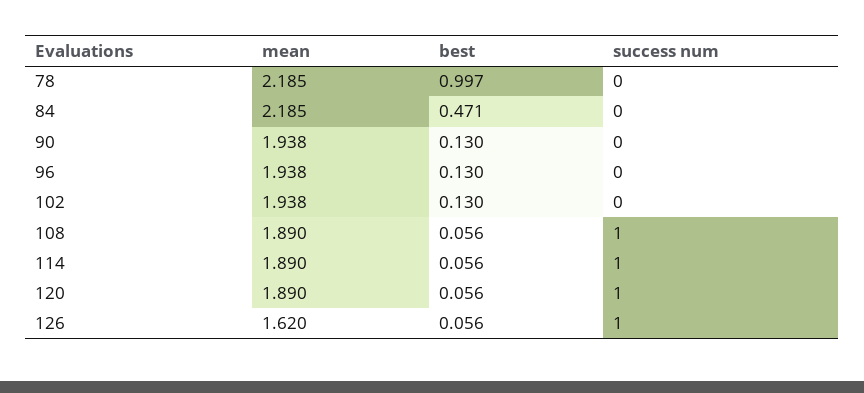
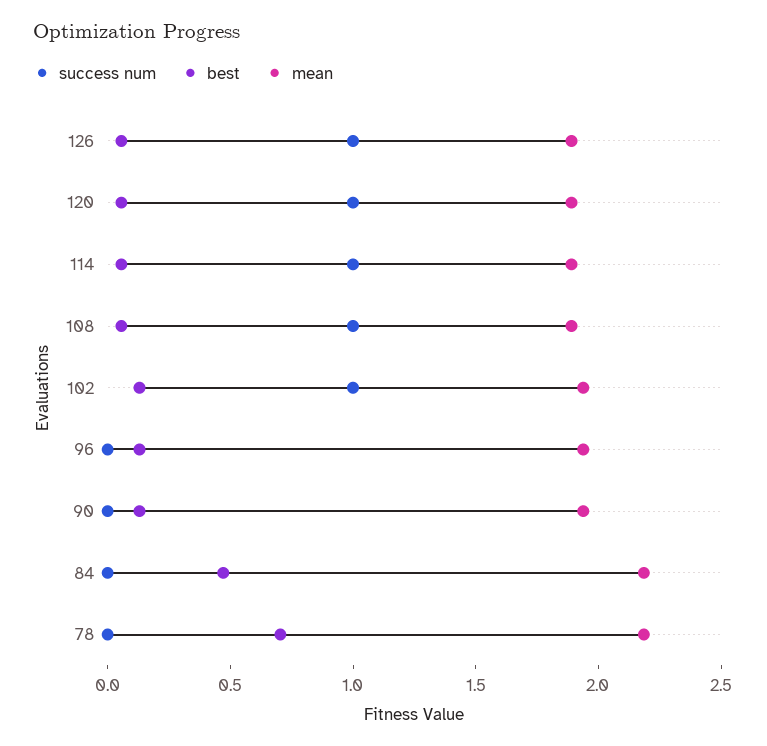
best, 78: 0.997 -> 0.7
success num, 102: 0 -> 1
mean, 126: 1.62 -> 1.9

